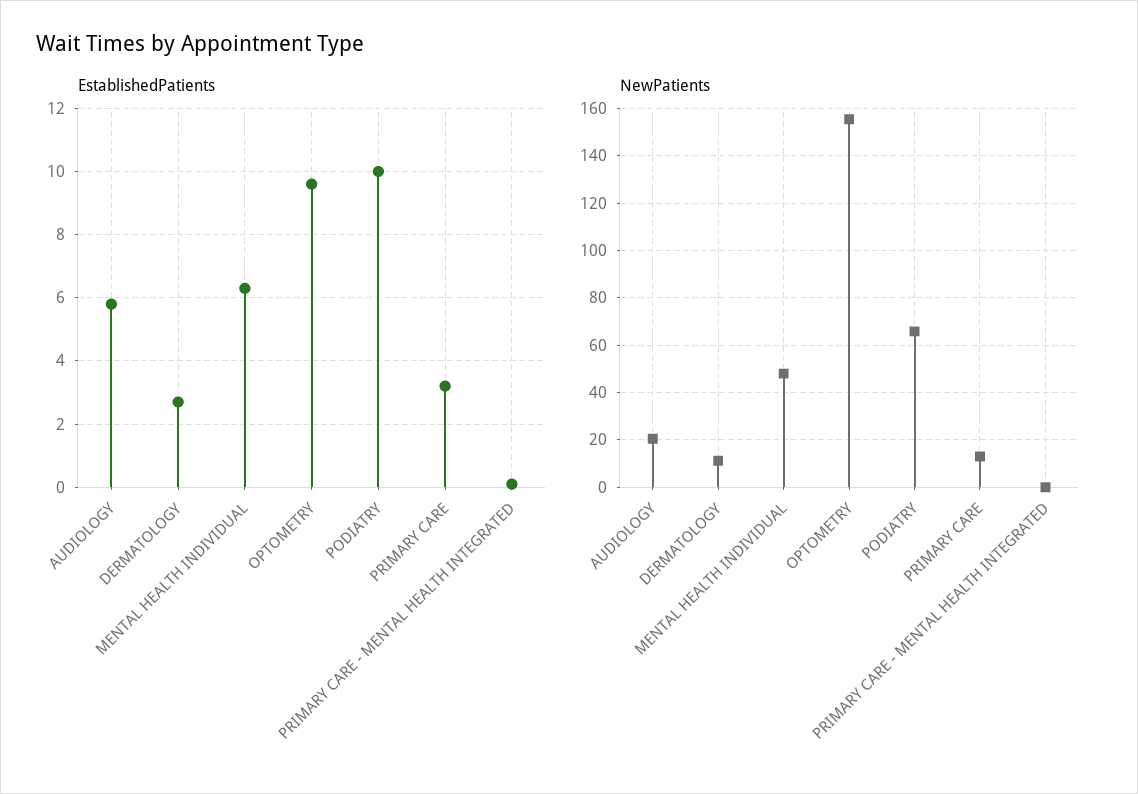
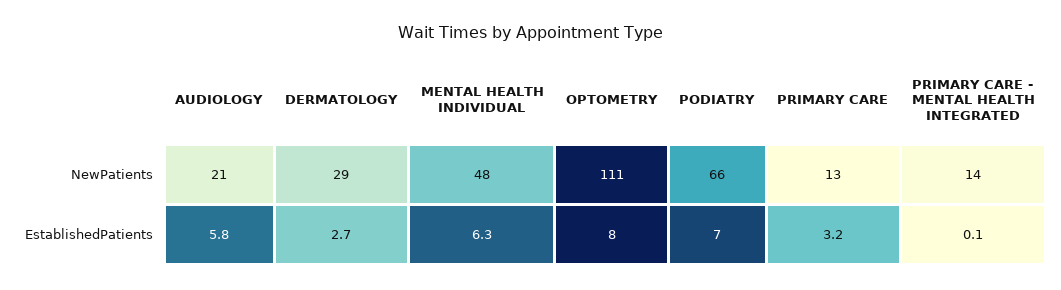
EstablishedPatients, OPTOMETRY: 9.5 -> 8
EstablishedPatients, PODIATRY: 10 -> 7
NewPatients, DERMATOLOGY: 10 -> 29
NewPatients, OPTOMETRY: 155 -> 111
NewPatients, PRIMARY CARE - MENTAL HEALTH INTEGRATED: 0 -> 14

